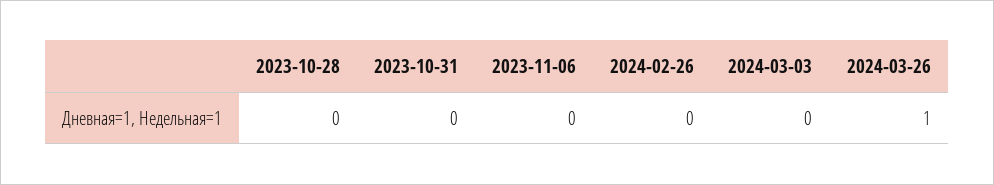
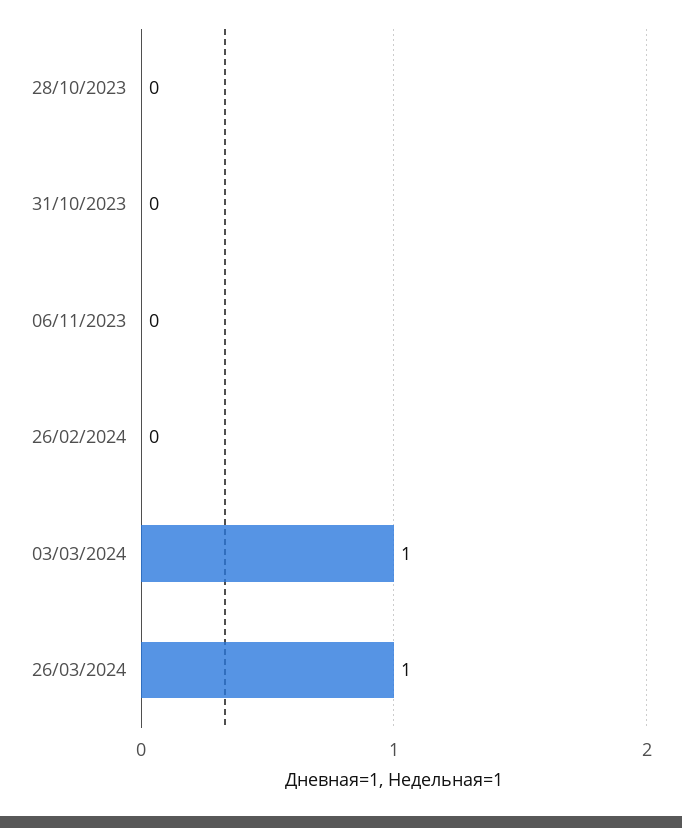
2024-03-03: 0 -> 1

